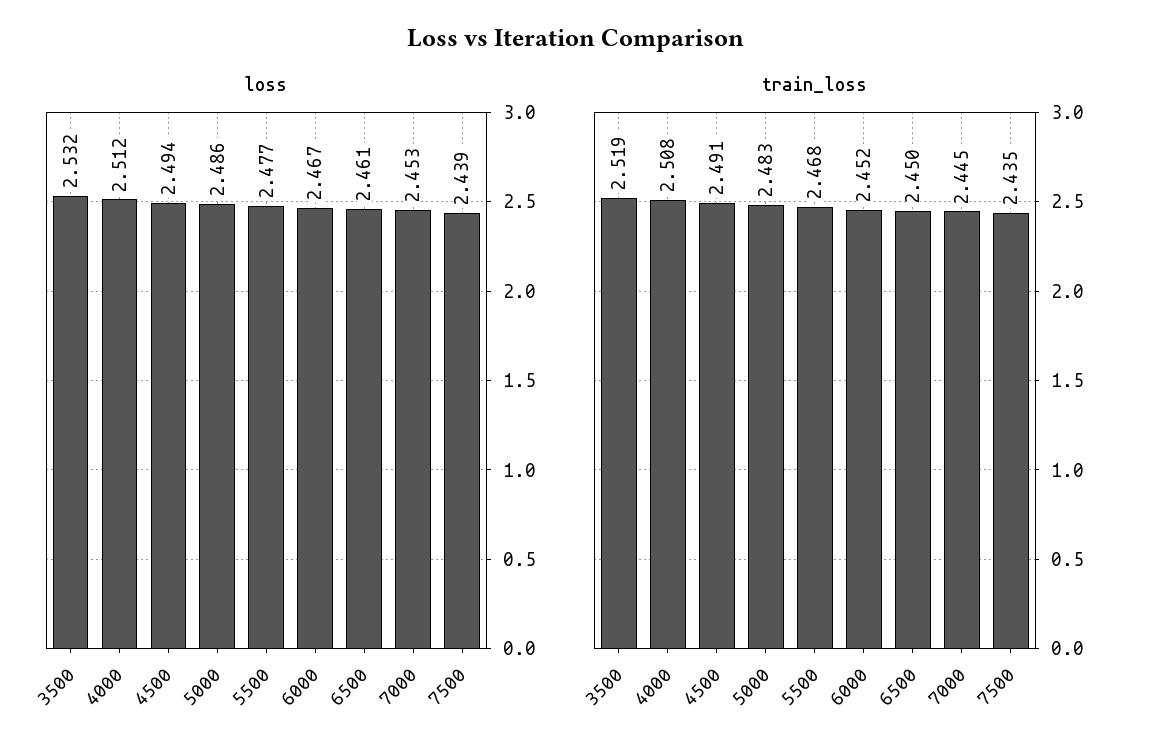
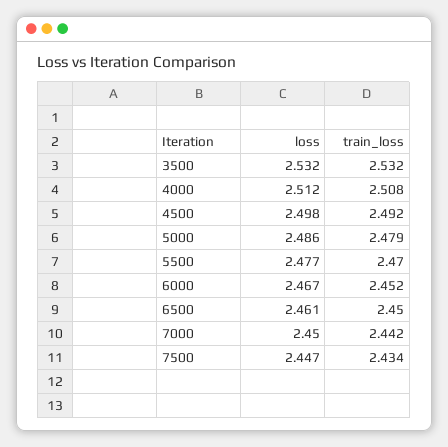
loss, 4500: 2.494 -> 2.498
loss, 7000: 2.453 -> 2.45
loss, 7500: 2.439 -> 2.447
train_loss, 3500: 2.519 -> 2.532
train_loss, 4500: 2.491 -> 2.492
train_loss, 5000: 2.483 -> 2.479
train_loss, 5500: 2.468 -> 2.47
train_loss, 7000: 2.445 -> 2.442
train_loss, 7500: 2.435 -> 2.434

